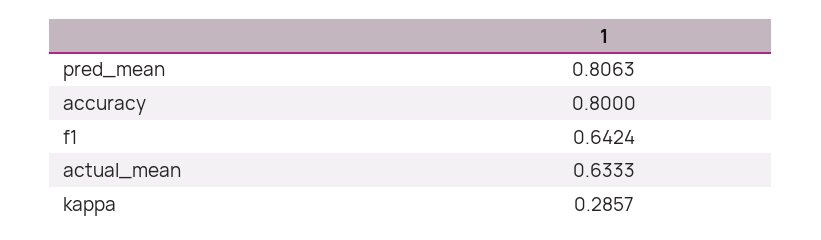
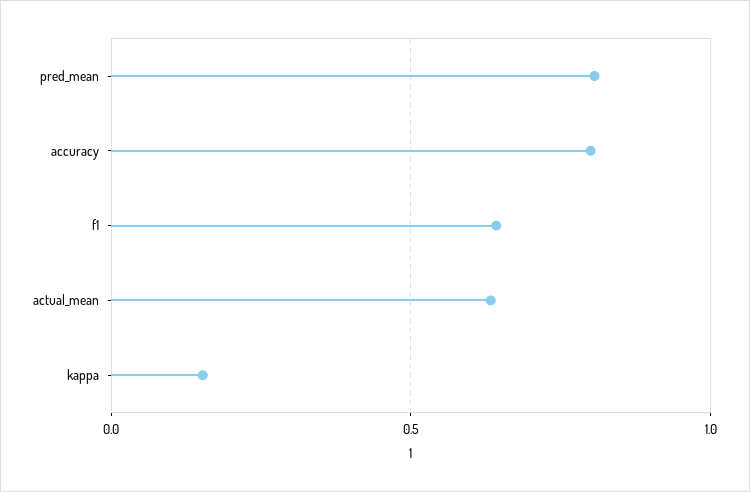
kappa: 0.2857 -> 0.15

